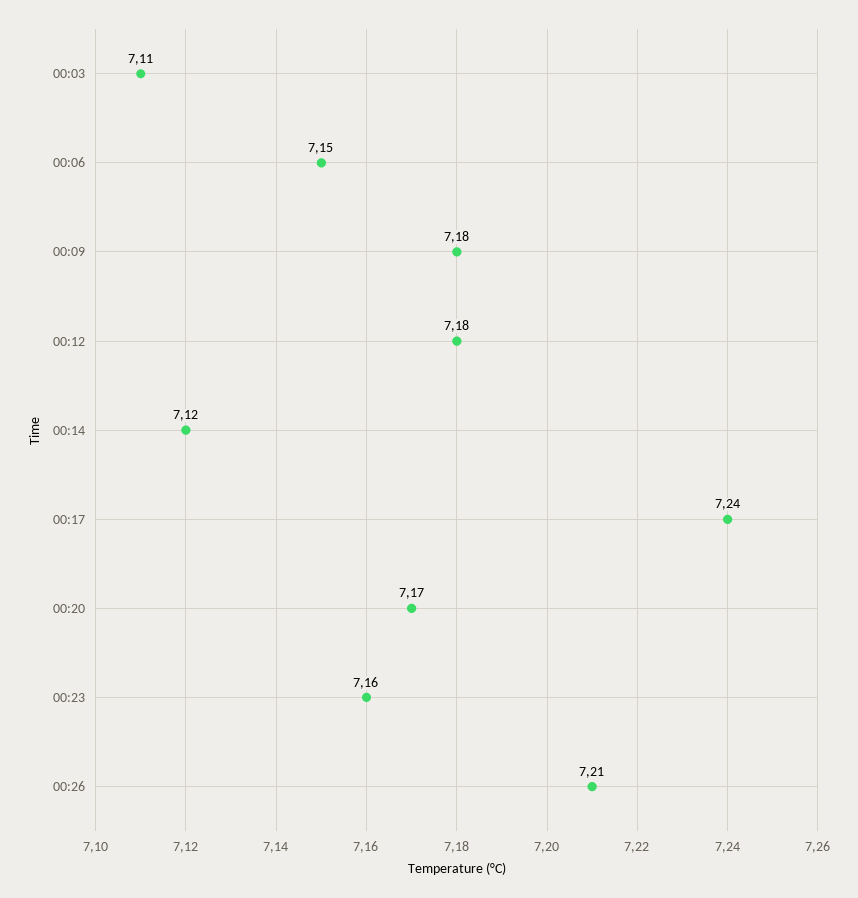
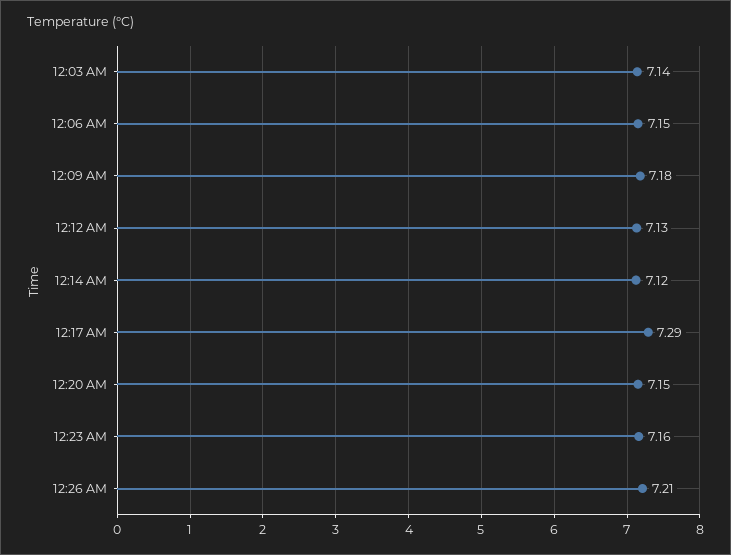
00:03: 7.11 -> 7.14
00:12: 7.18 -> 7.13
00:17: 7.24 -> 7.29
00:20: 7.17 -> 7.15

